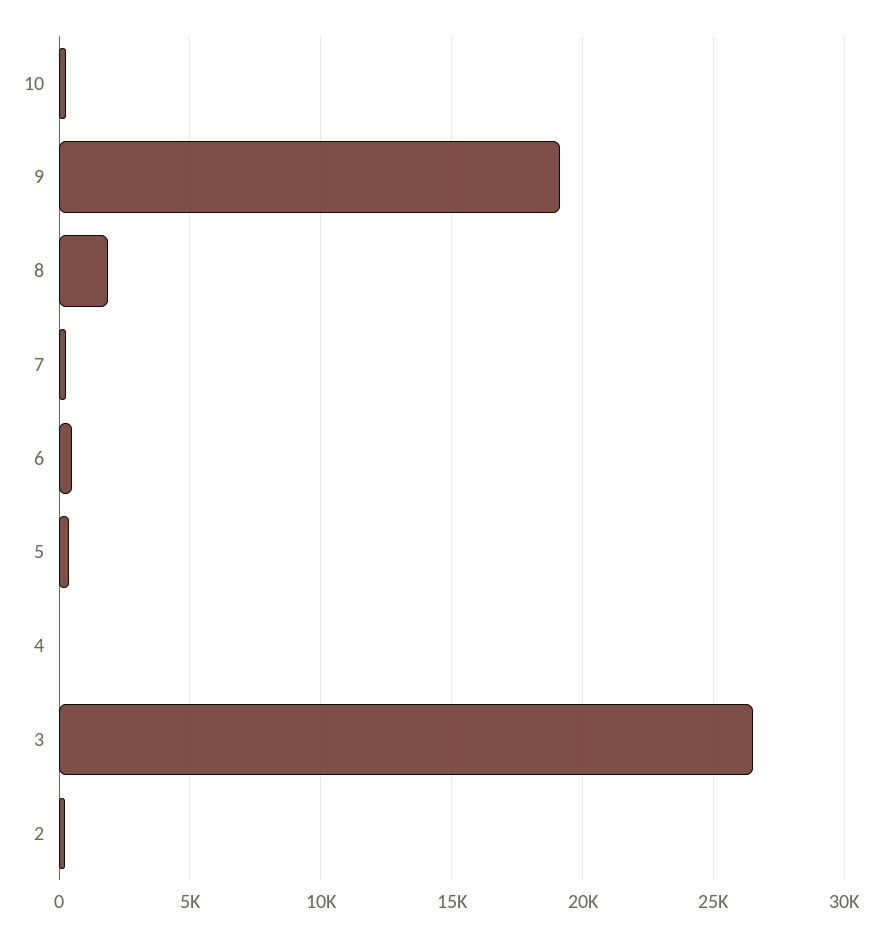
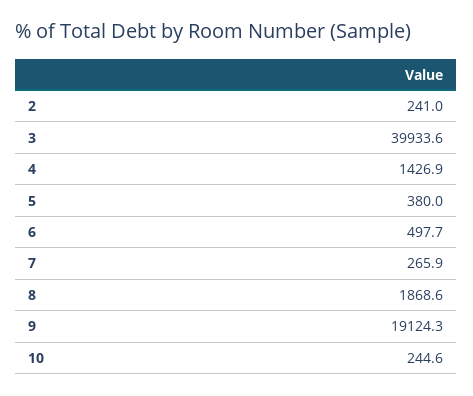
4: 0 -> 1426.9
3: 26500 -> 39933.6

